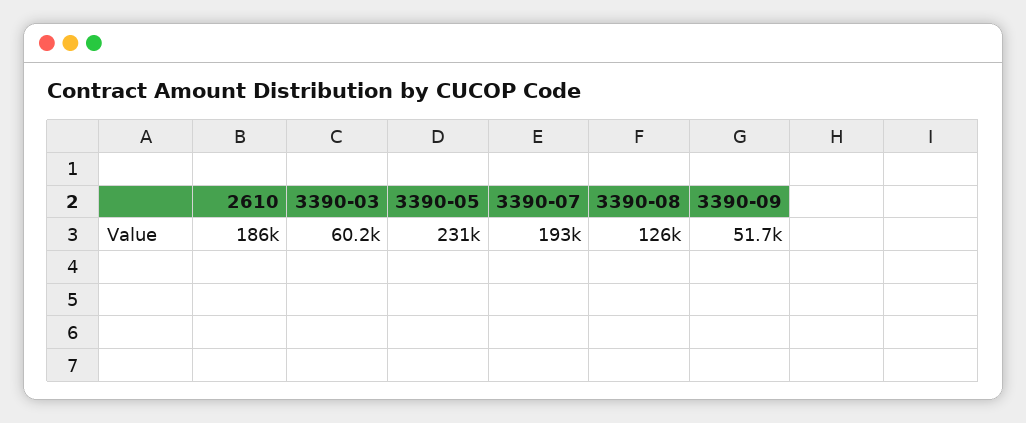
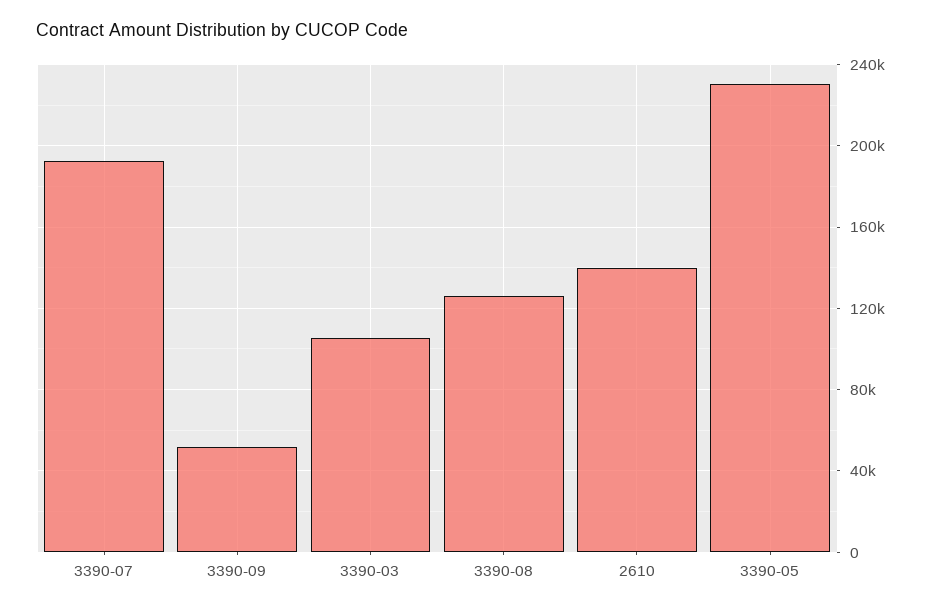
2610: 186000 -> 140000
3390-03: 60200 -> 105000

